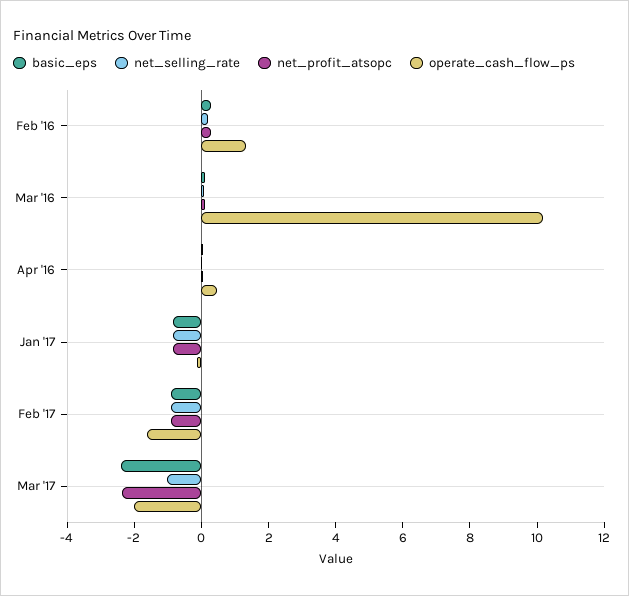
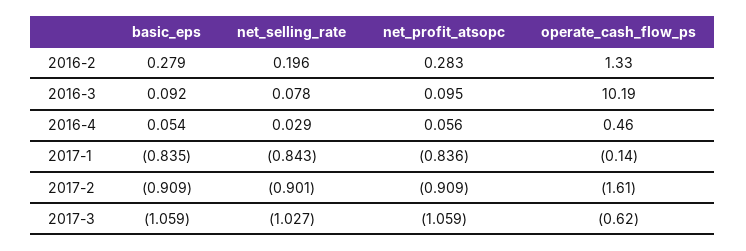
basic_eps, Mar '17: -2.5 -> -1.059
net_profit_atsopc, Mar '17: -2.5 -> -1.059
operate_cash_flow_ps, Mar '17: -2 -> -0.62

